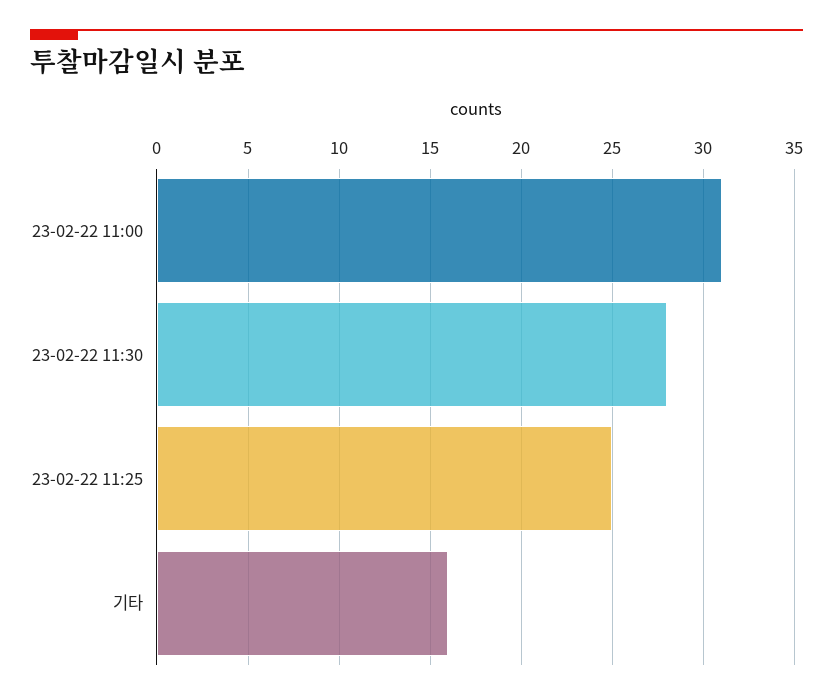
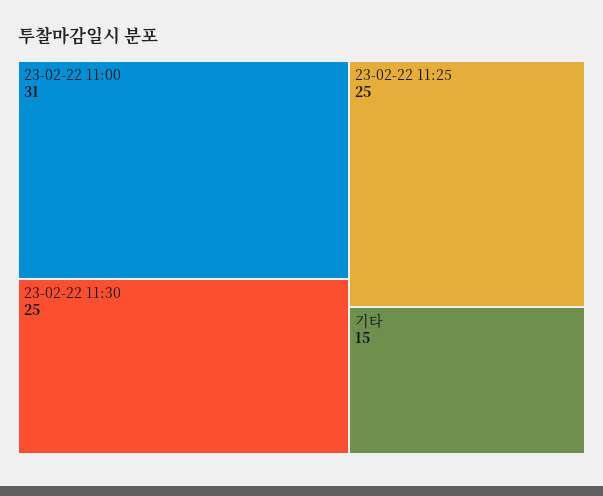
23-02-22 11:30: 28 -> 25
기타: 16 -> 15

